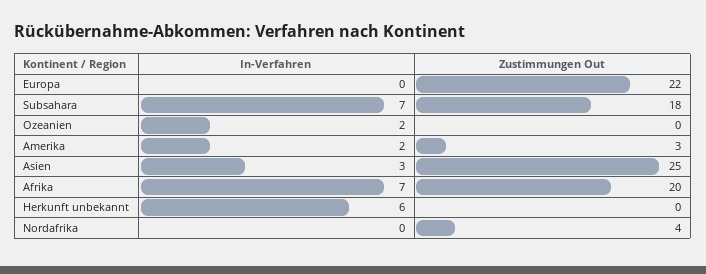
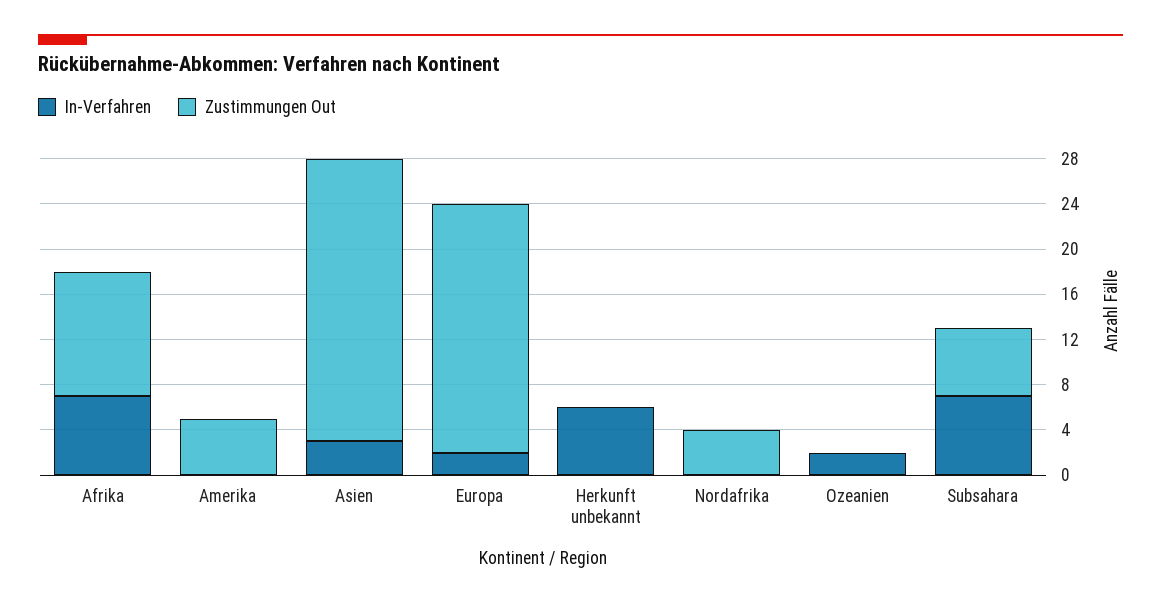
In-Verfahren, Europa: 0 -> 2
Zustimmungen Out, Subsahara: 18 -> 6
In-Verfahren, Amerika: 2 -> 0
Zustimmungen Out, Amerika: 3 -> 5
Zustimmungen Out, Afrika: 20 -> 11

